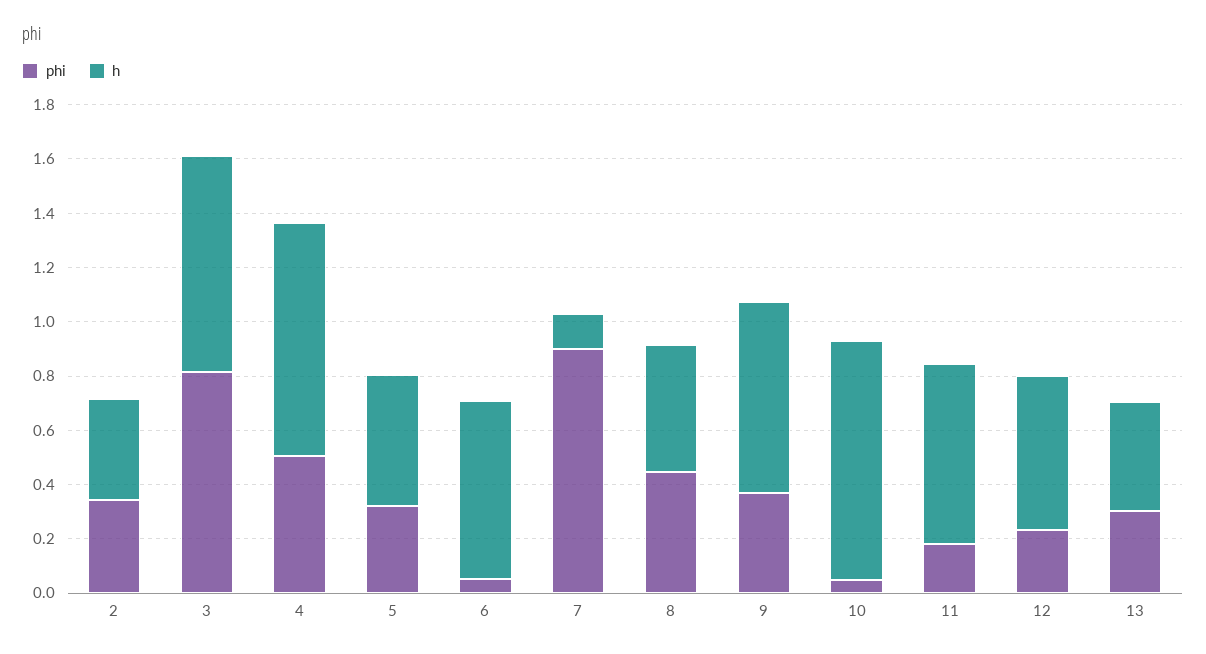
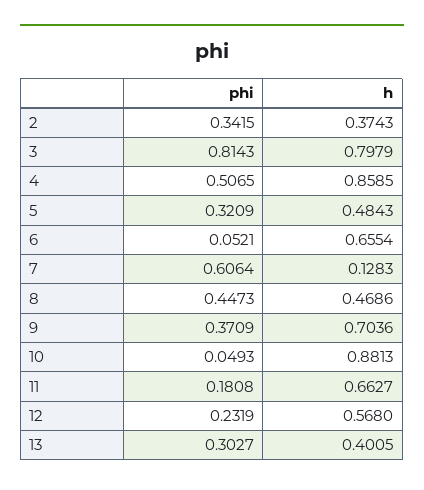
phi, 7: 0.9 -> 0.6064

